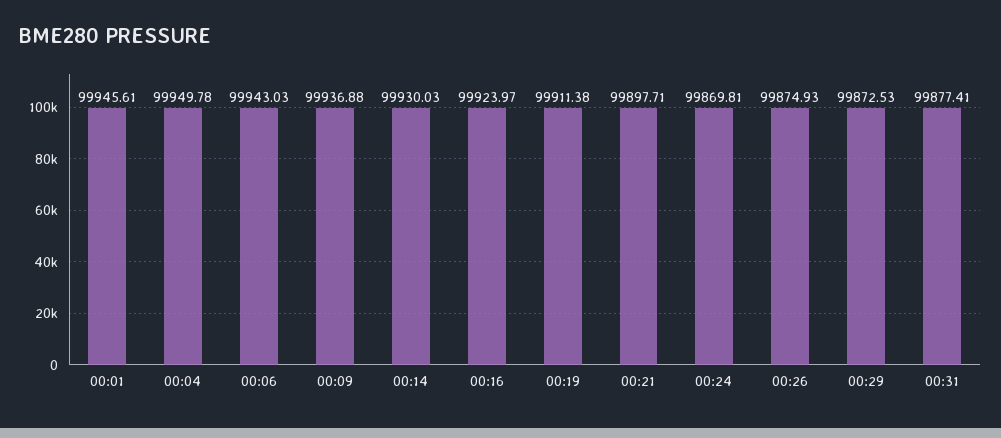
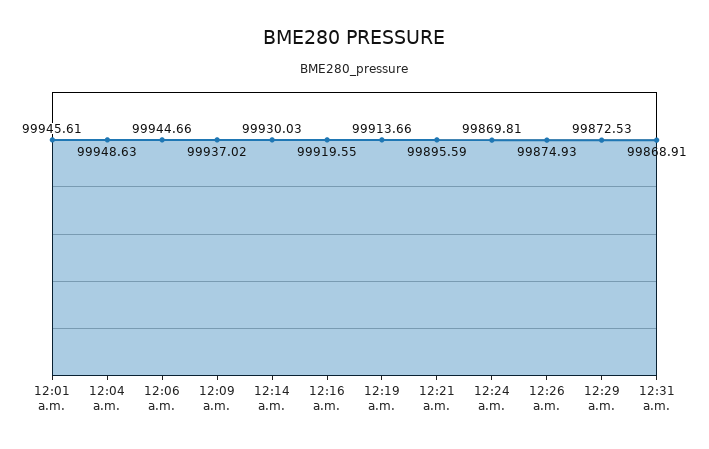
00:04: 99949.78 -> 99948.63
00:06: 99943.03 -> 99944.66
00:09: 99936.88 -> 99937.02
00:16: 99923.97 -> 99919.55
00:19: 99911.38 -> 99913.66
00:21: 99897.71 -> 99895.59
00:31: 99877.41 -> 99868.91

